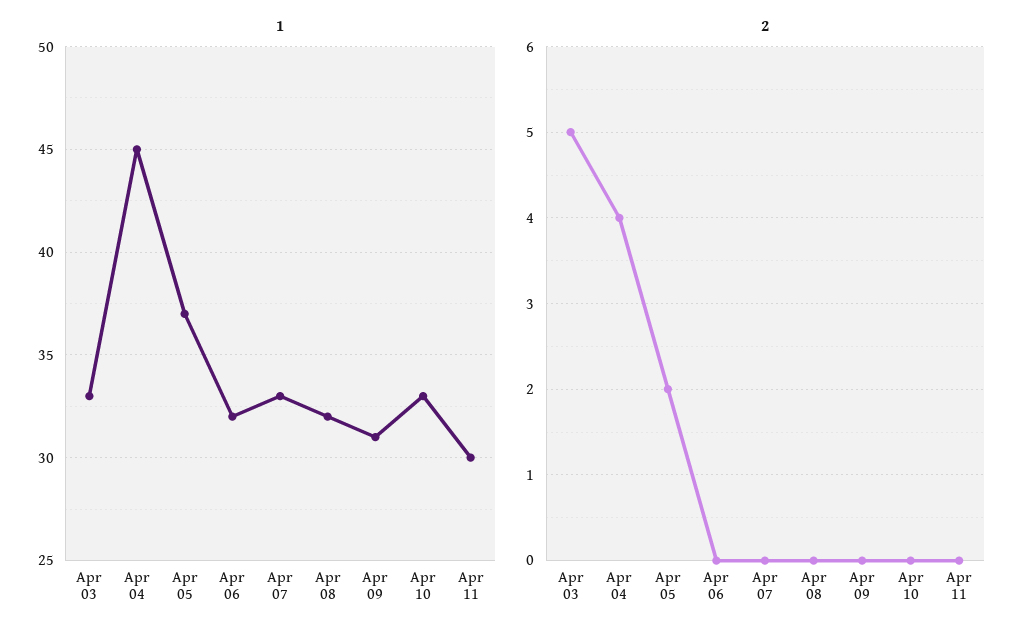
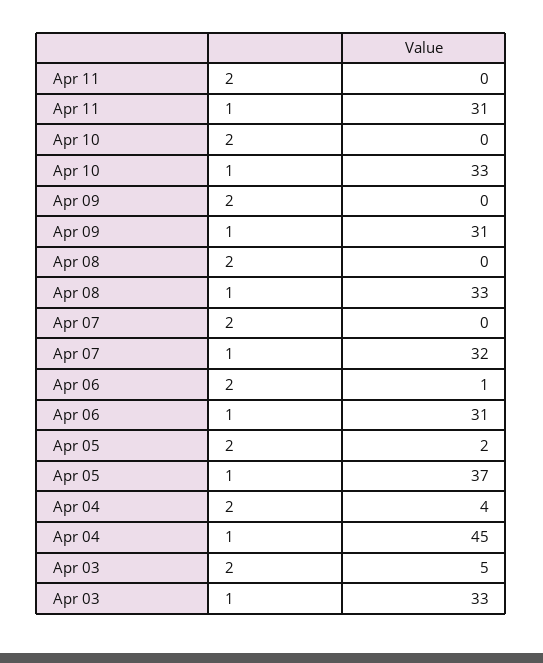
1, Apr 06: 32 -> 31
1, Apr 07: 33 -> 32
1, Apr 08: 32 -> 33
1, Apr 11: 30 -> 31
2, Apr 06: 0 -> 1

